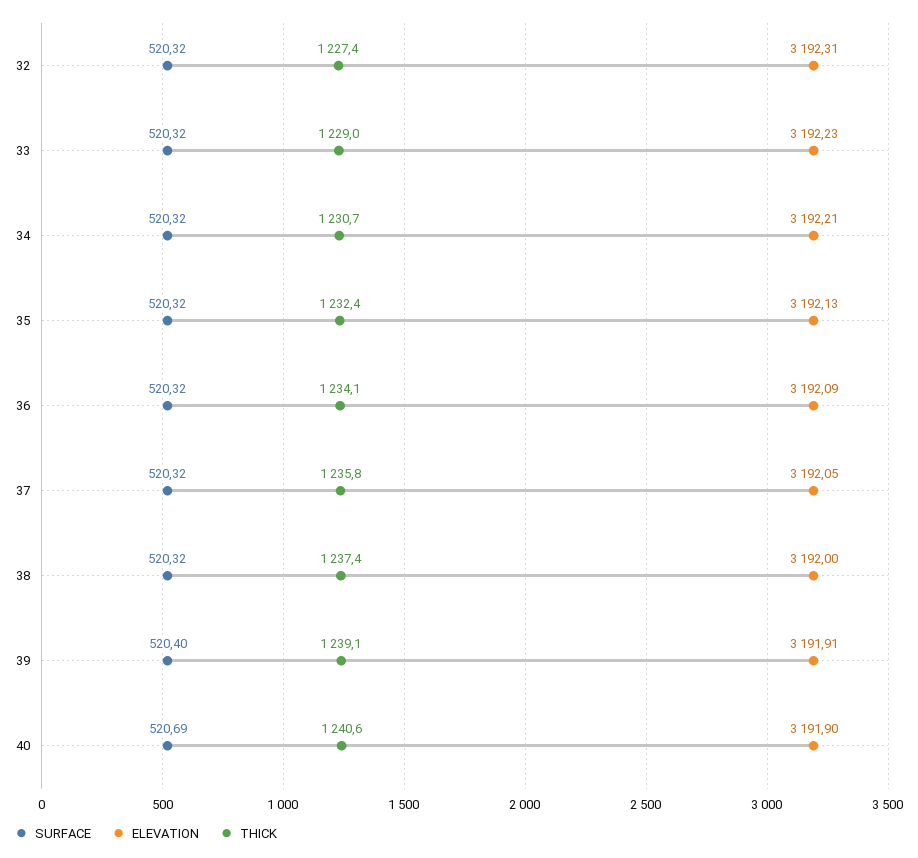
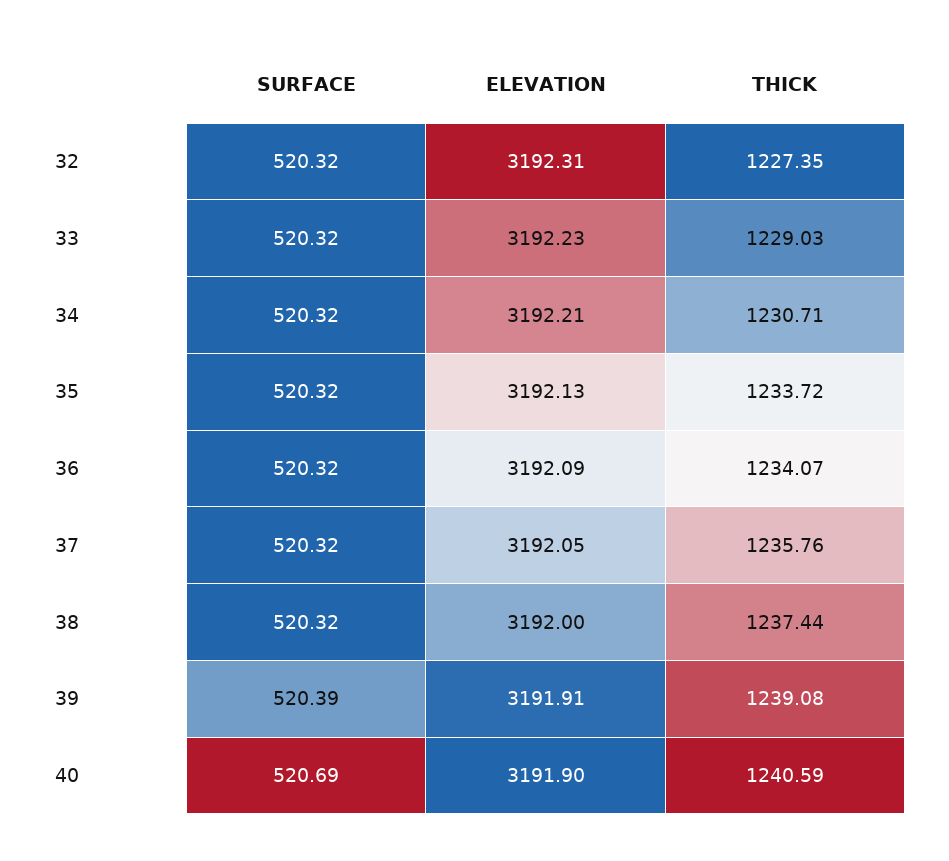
THICK, 35: 1232.4 -> 1233.72
SURFACE, 39: 520.4 -> 520.39

